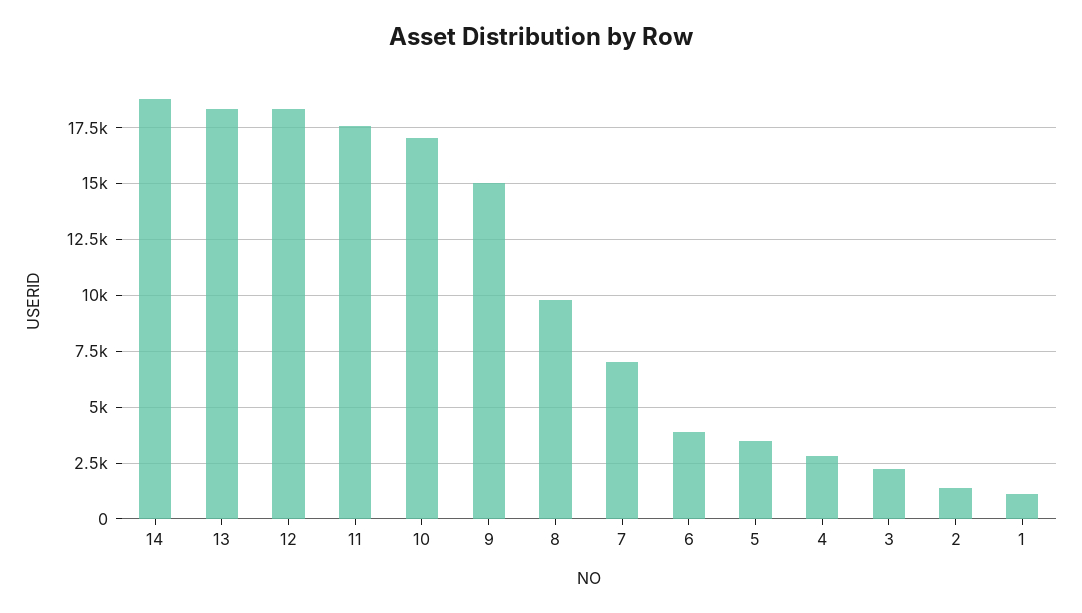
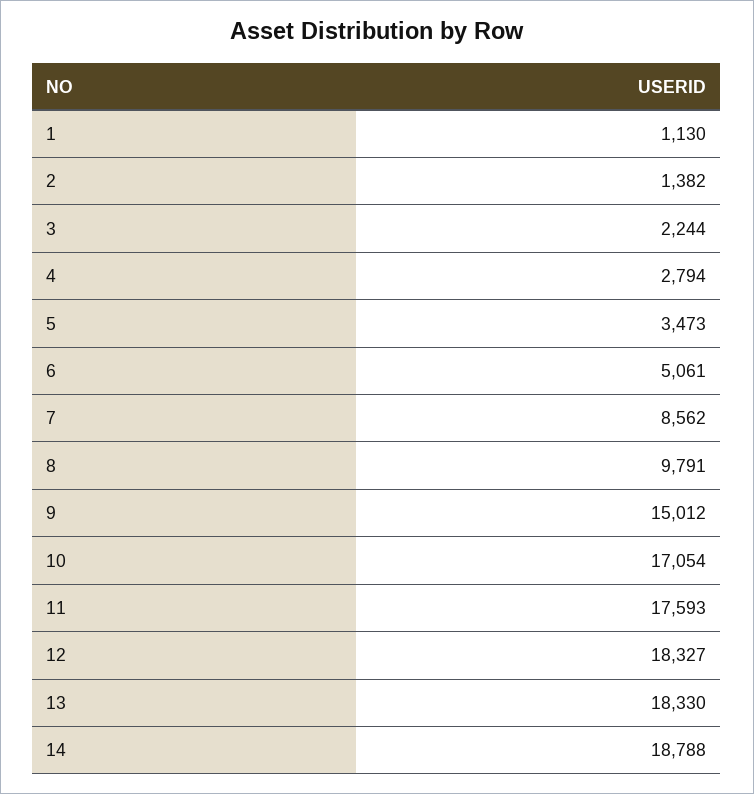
7: 7000 -> 8562
6: 4000 -> 5061

